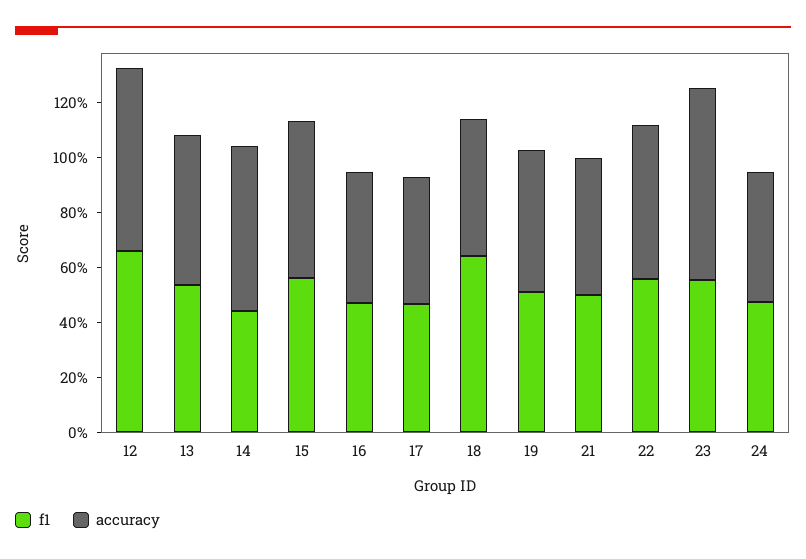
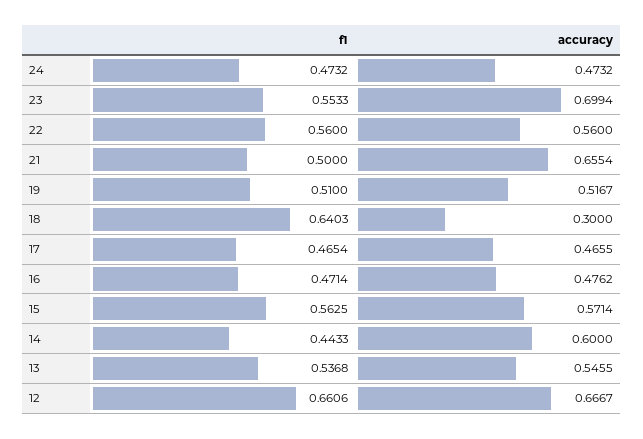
accuracy, 18: 0.5 -> 0.3
accuracy, 21: 0.5 -> 0.6554

